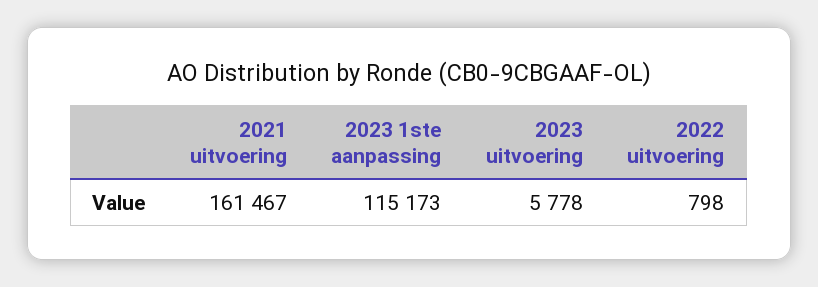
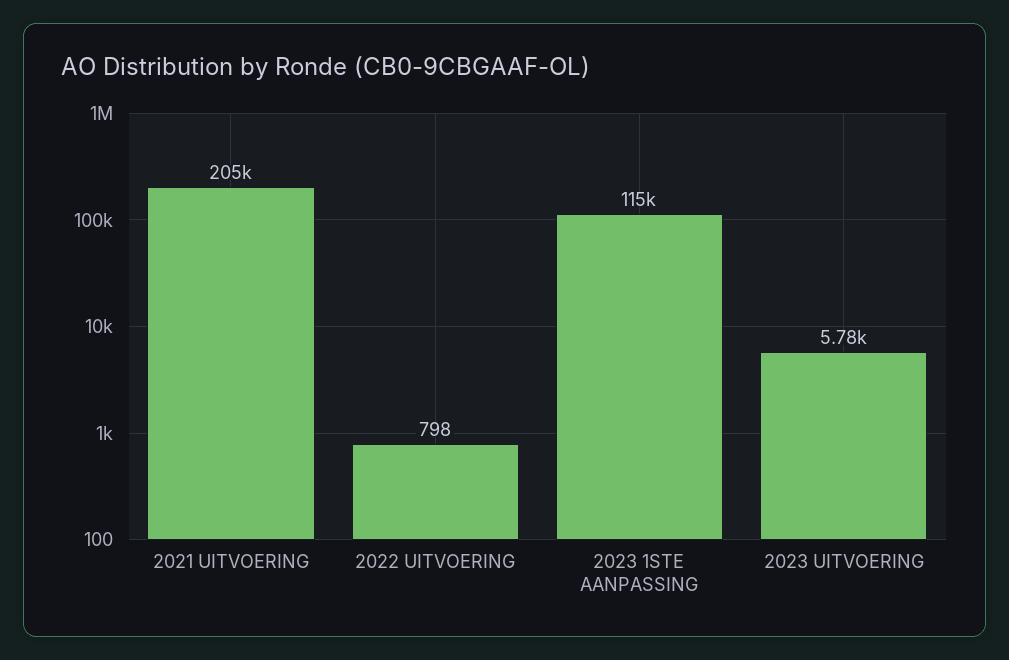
2021 uitvoering: 161467 -> 205000

